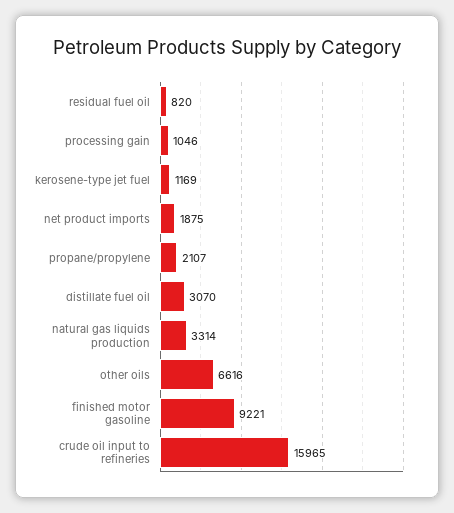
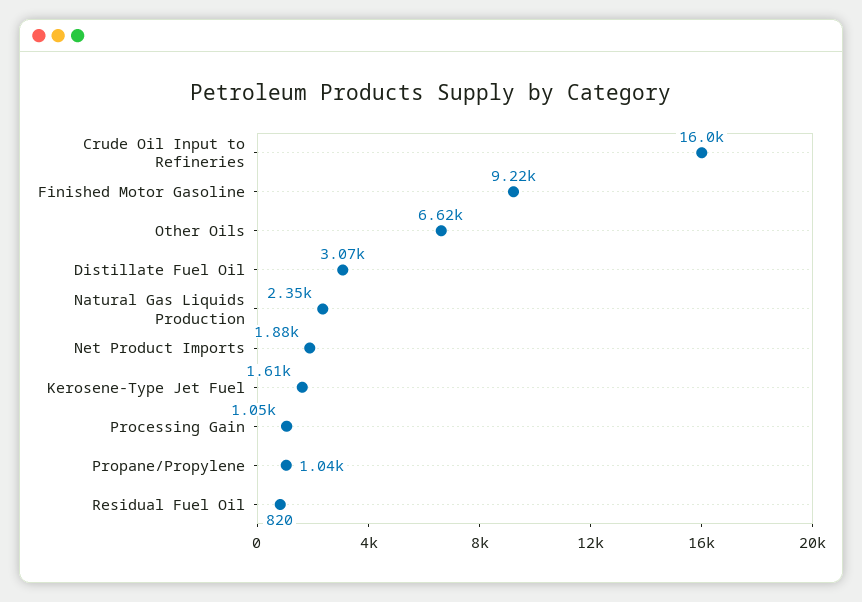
kerosene-type jet fuel: 1169 -> 1610
propane/propylene: 2107 -> 1040
natural gas liquids production: 3314 -> 2350

